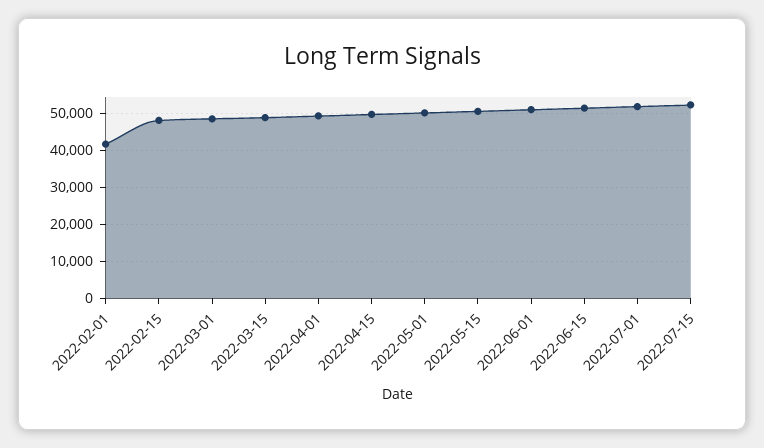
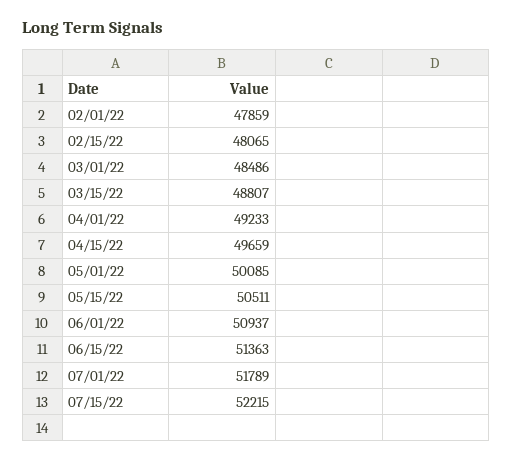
2022-02-01: 42000 -> 47859

